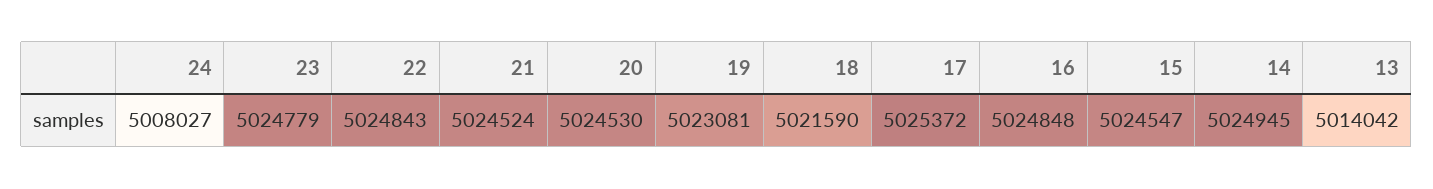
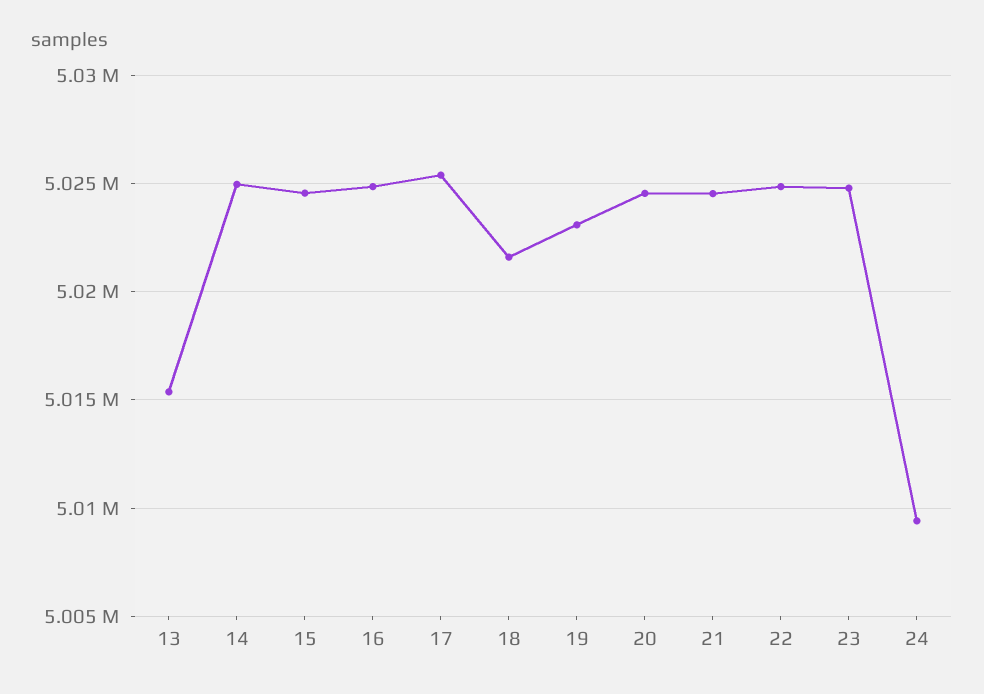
24: 5008027 -> 5009500
13: 5014042 -> 5015500

